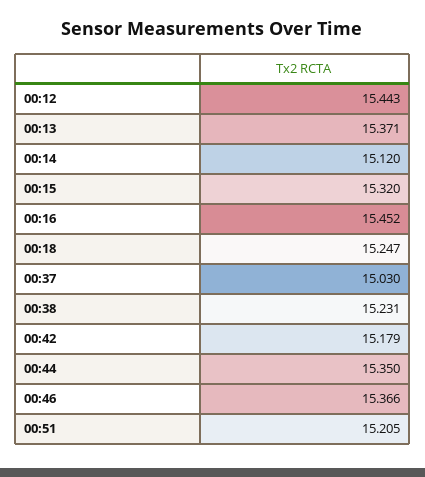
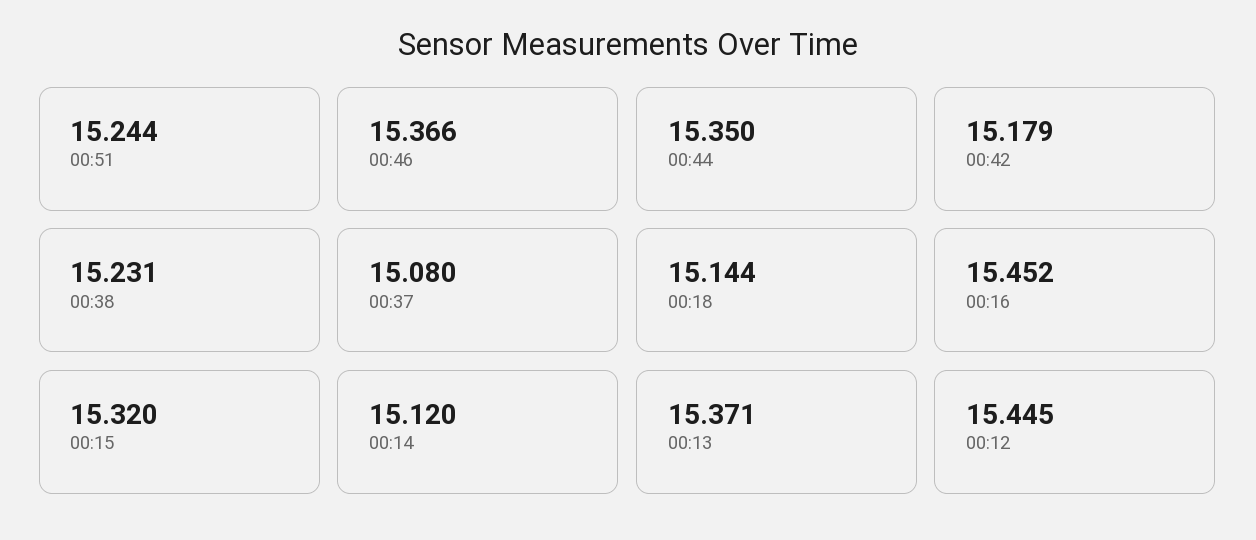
00:12: 15.443 -> 15.445
00:18: 15.247 -> 15.144
00:37: 15.03 -> 15.08
00:51: 15.205 -> 15.244

